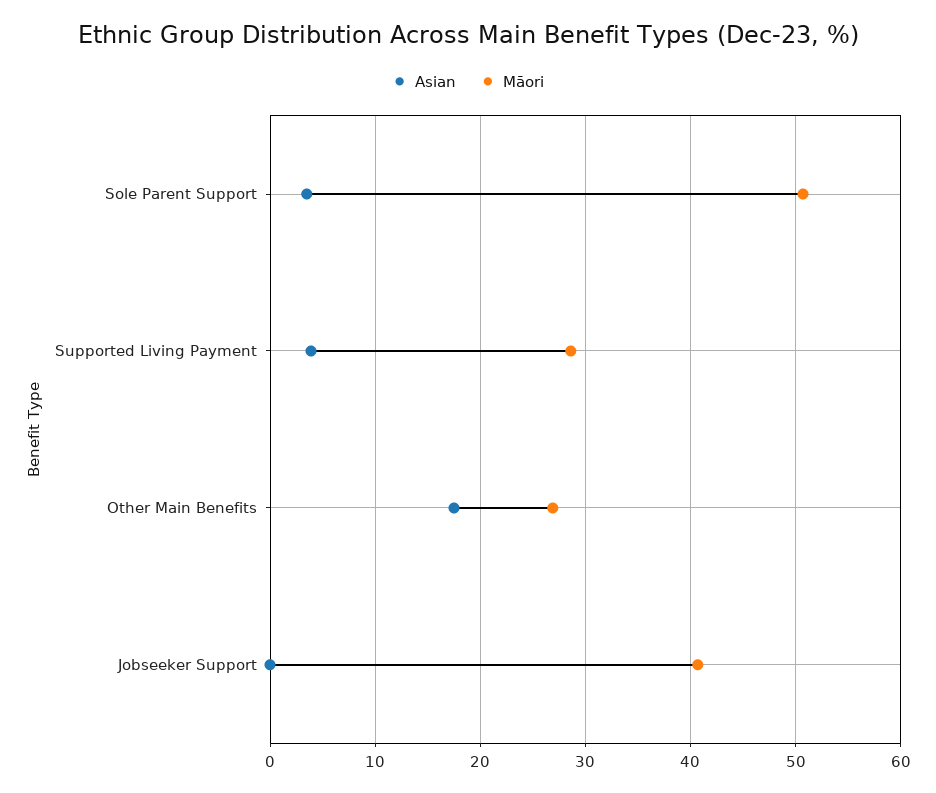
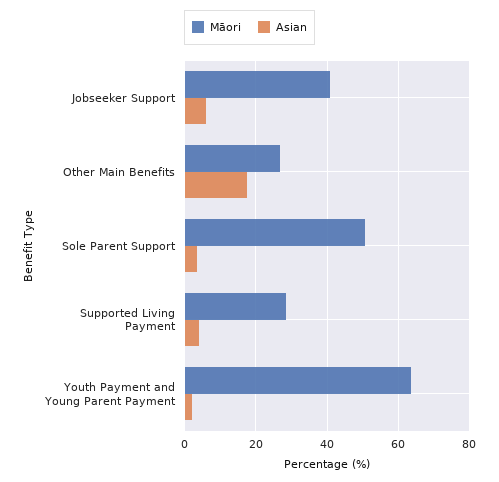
Asian, Jobseeker Support: 0 -> 6
Māori, Youth Payment and Young Parent Payment: none -> 64
Asian, Youth Payment and Young Parent Payment: none -> 2

